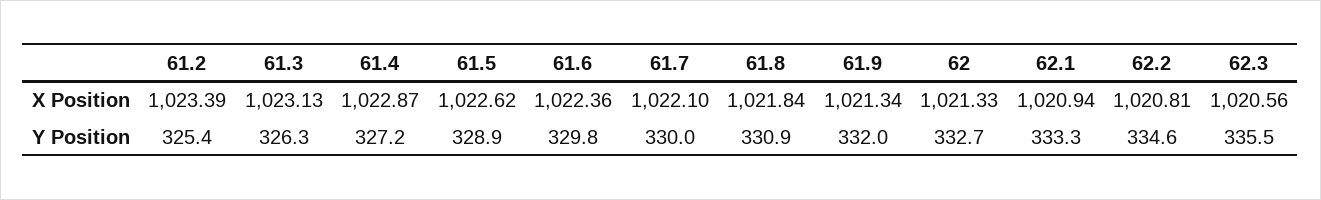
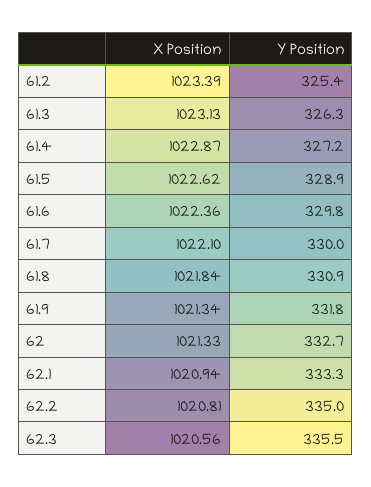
61.9, Y Position: 332 -> 331.8
62.2, Y Position: 334.6 -> 335

